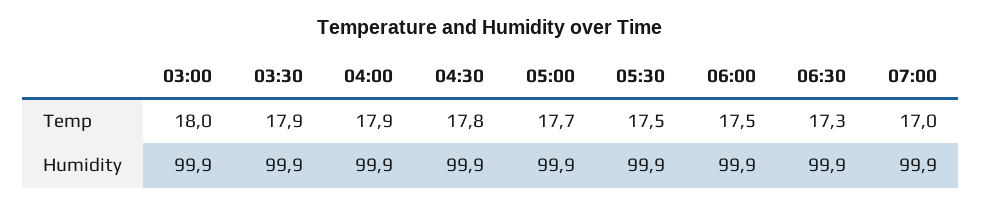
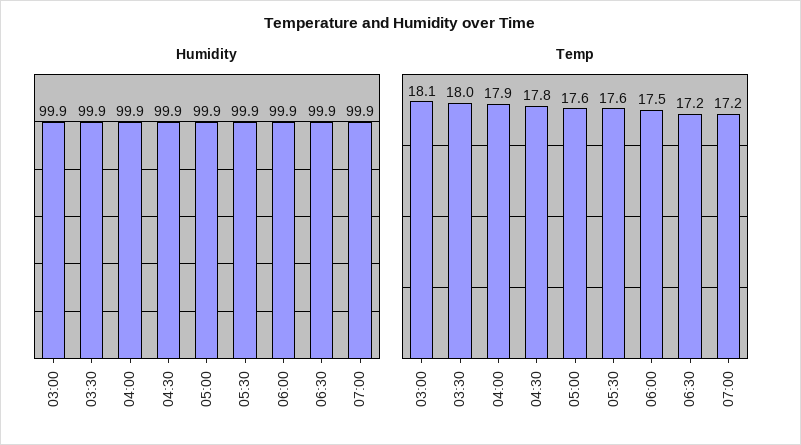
Temp, 03:00: 18 -> 18.1
Temp, 03:30: 17.9 -> 18
Temp, 05:00: 17.7 -> 17.6
Temp, 05:30: 17.5 -> 17.6
Temp, 06:30: 17.3 -> 17.2
Temp, 07:00: 17 -> 17.2

